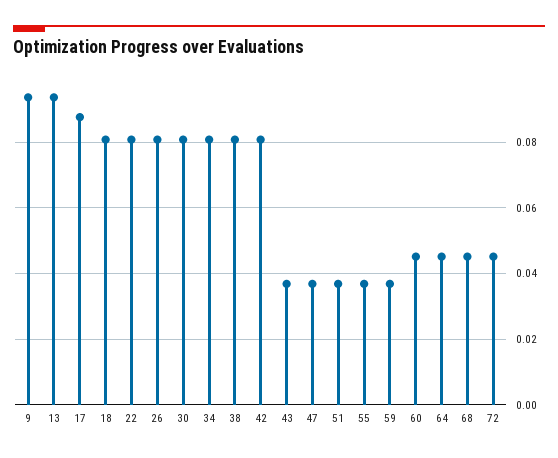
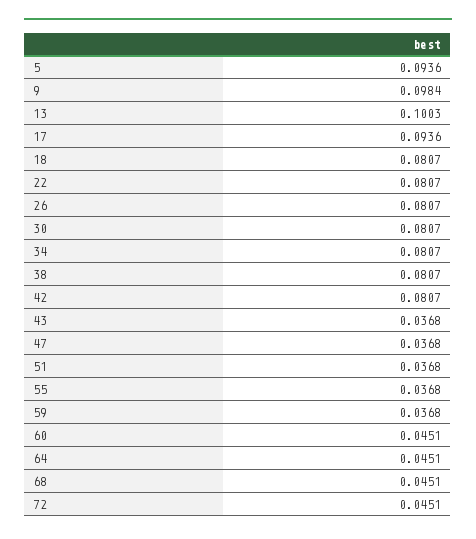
9: 0.094 -> 0.0984
13: 0.094 -> 0.1003
17: 0.088 -> 0.0936
5: none -> 0.0936

